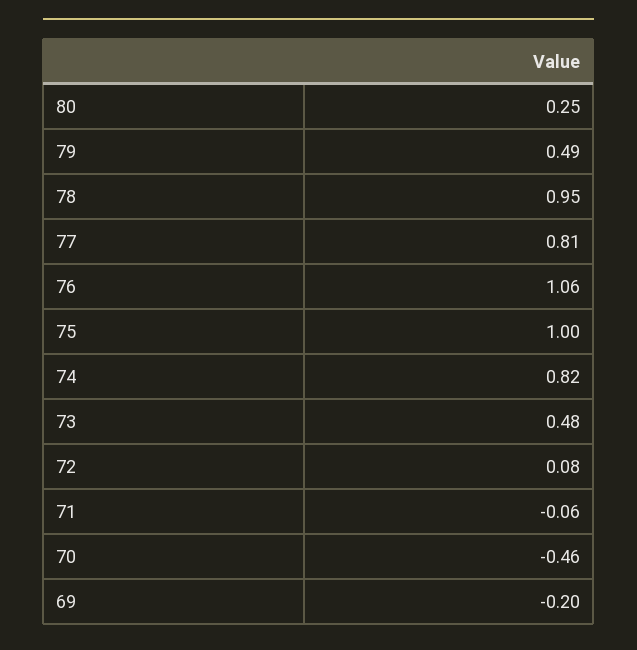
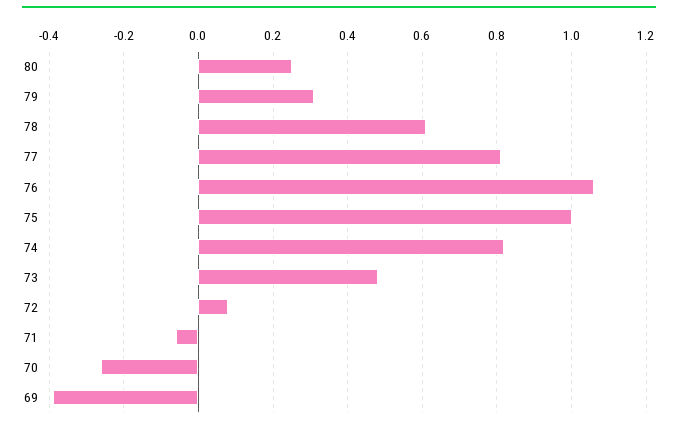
79: 0.49 -> 0.3
78: 0.95 -> 0.6
70: -0.46 -> -0.25
69: -0.2 -> -0.4

